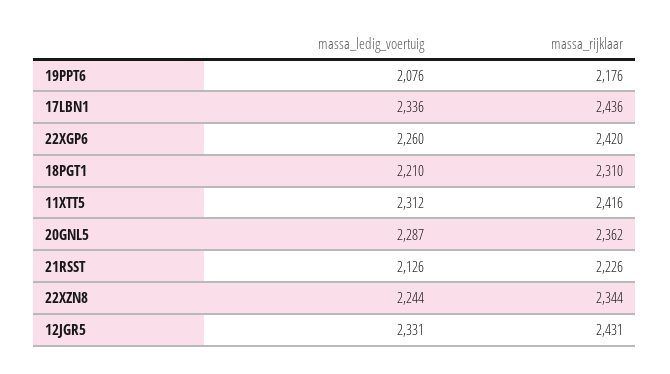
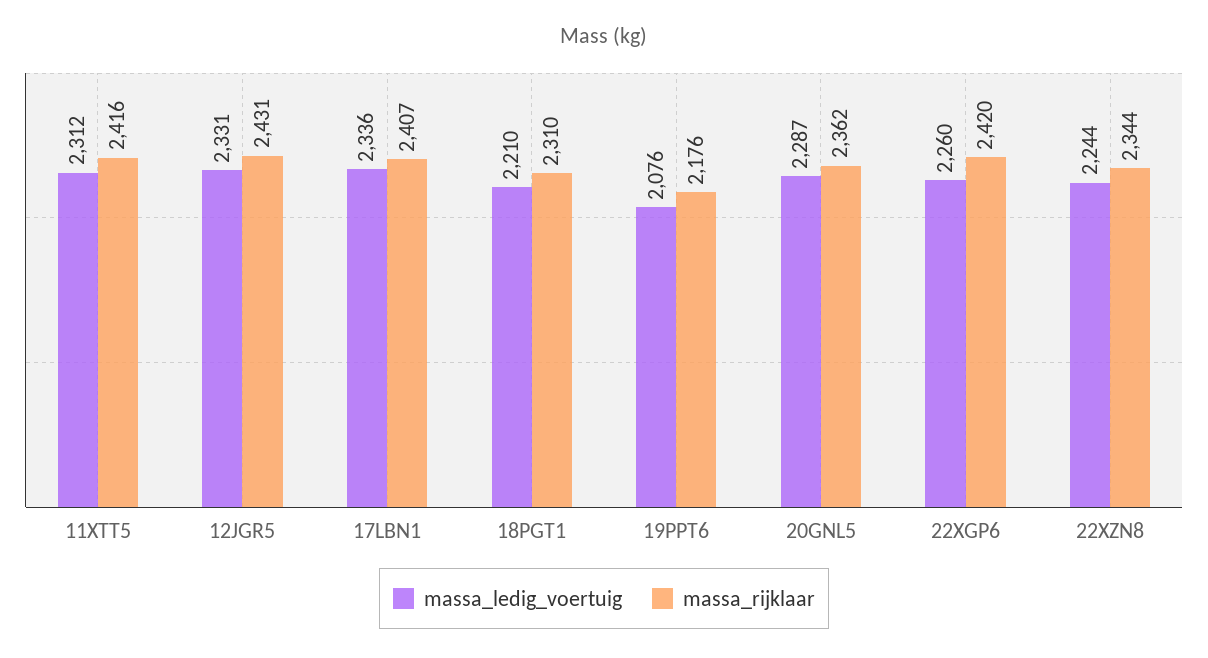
massa_rijklaar, 17LBN1: 2436 -> 2407
massa_ledig_voertuig, 21RSST: 2126 -> none
massa_rijklaar, 21RSST: 2226 -> none

